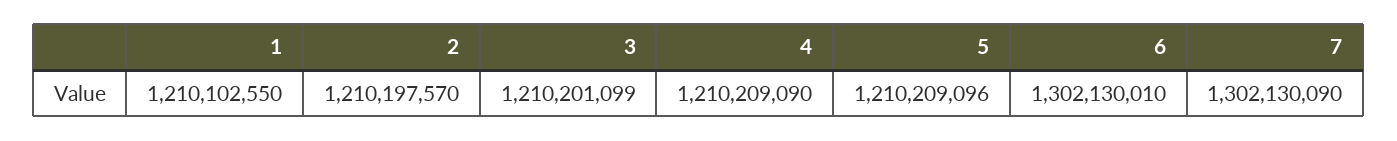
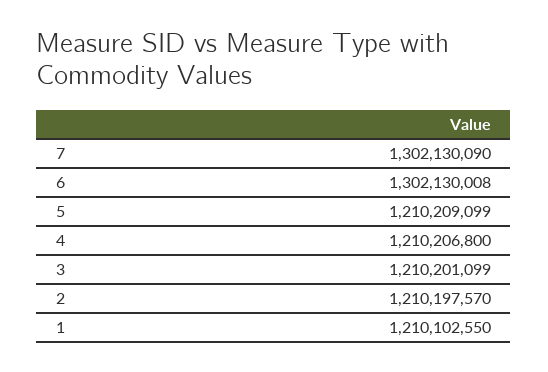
4: 1210209090 -> 1210206800
5: 1210209096 -> 1210209099
6: 1302130010 -> 1302130008

